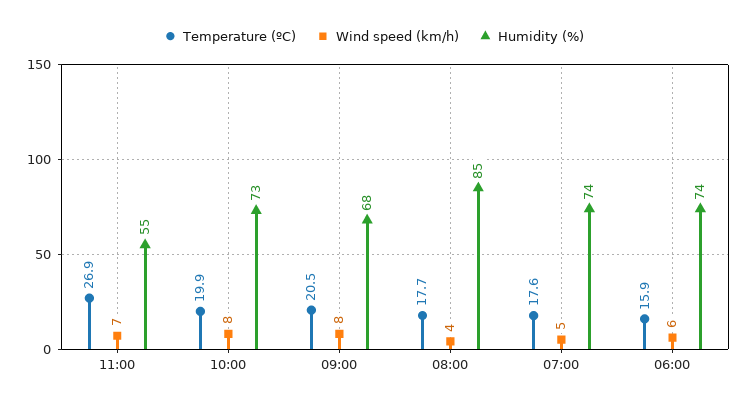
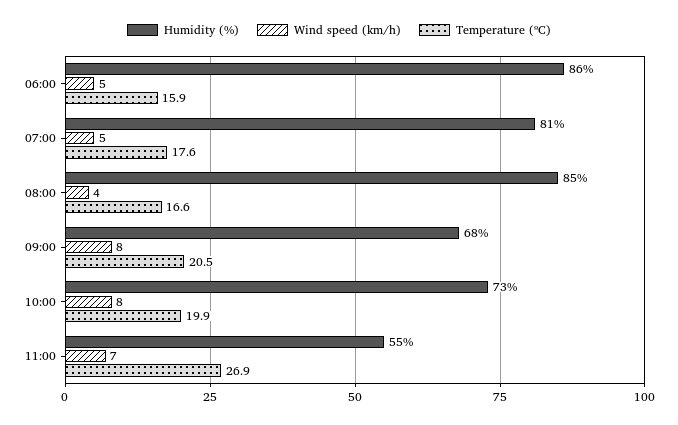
Temperature (ºC), 08:00: 17.7 -> 16.6
Humidity (%), 07:00: 74 -> 81
Wind speed (km/h), 06:00: 6 -> 5
Humidity (%), 06:00: 74 -> 86

